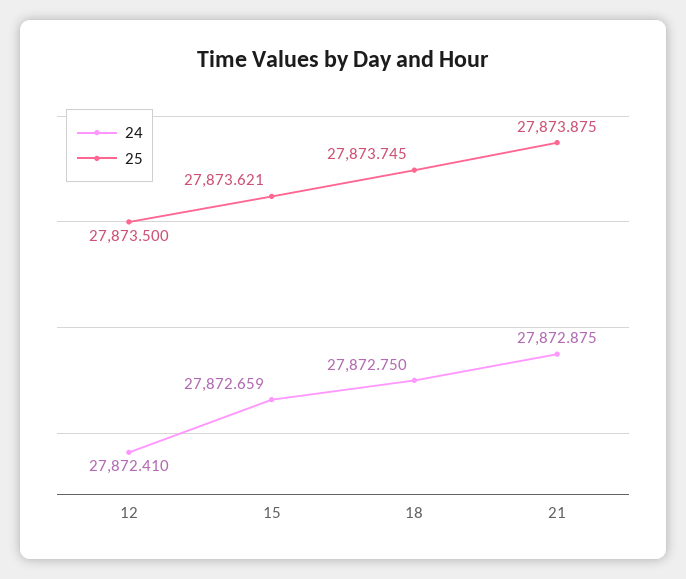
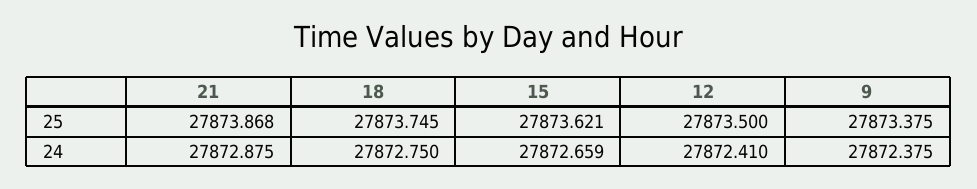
25, 21: 27873.875 -> 27873.868
25, 9: none -> 27873.375
24, 9: none -> 27872.375

